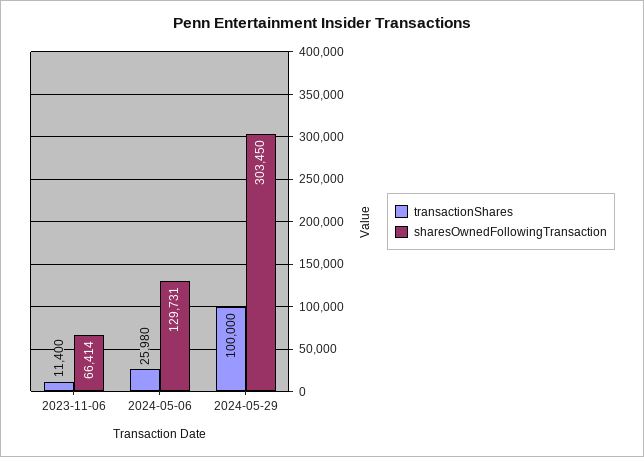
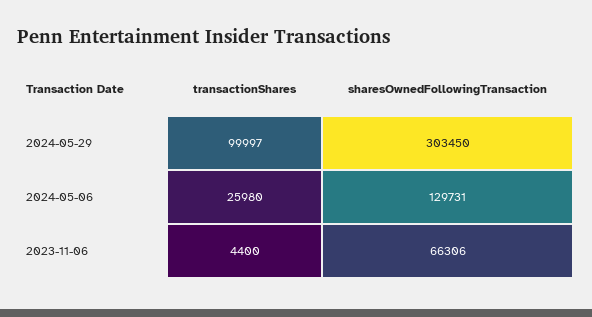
transactionShares, 2023-11-06: 11400 -> 4400
sharesOwnedFollowingTransaction, 2023-11-06: 66414 -> 66306
transactionShares, 2024-05-29: 100000 -> 99997

